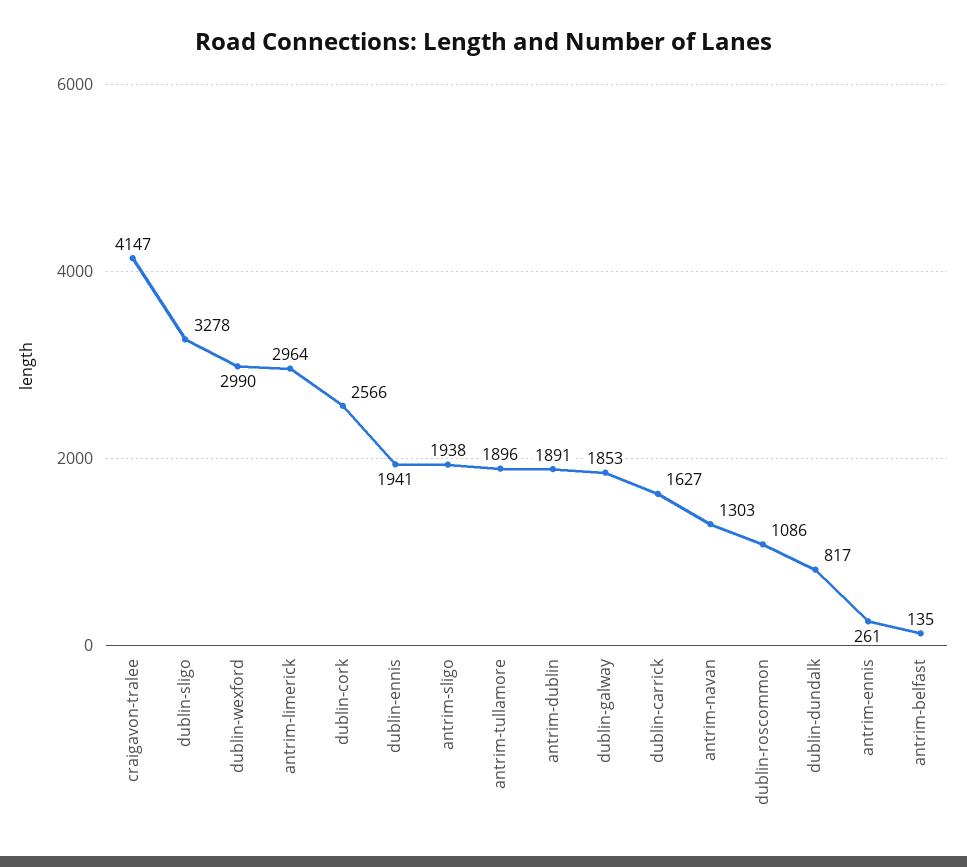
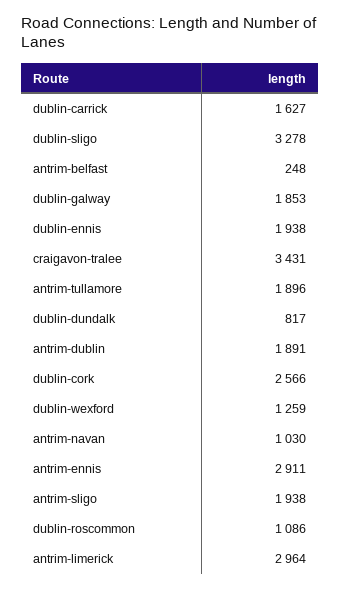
craigavon-tralee: 4147 -> 3431
dublin-wexford: 2990 -> 1259
dublin-ennis: 1941 -> 1938
antrim-navan: 1303 -> 1030
antrim-ennis: 261 -> 2911
antrim-belfast: 135 -> 248

